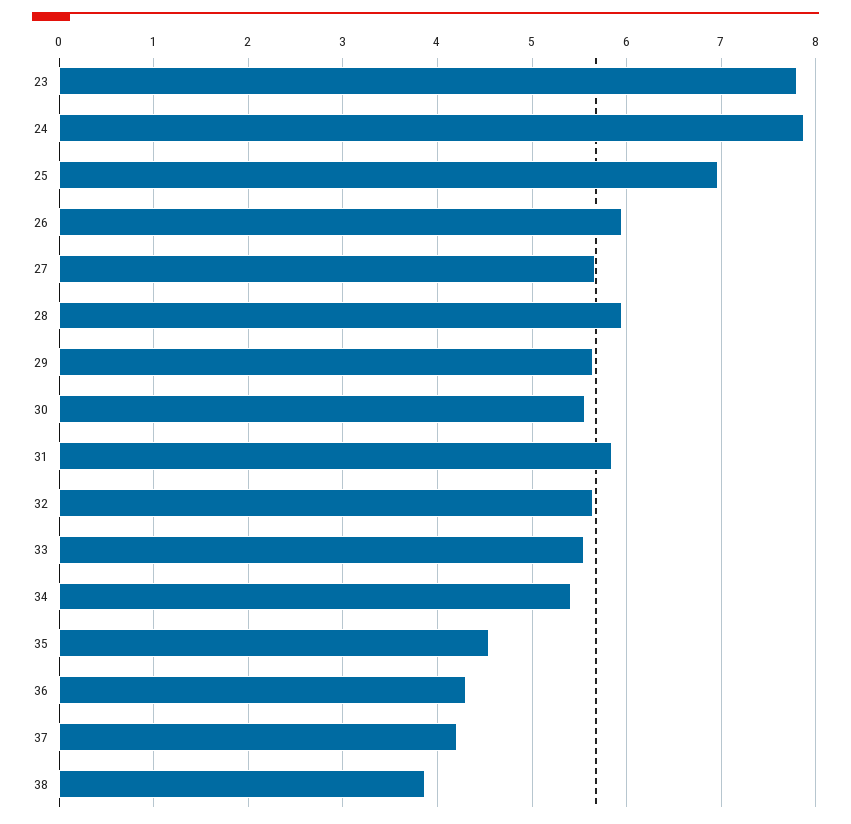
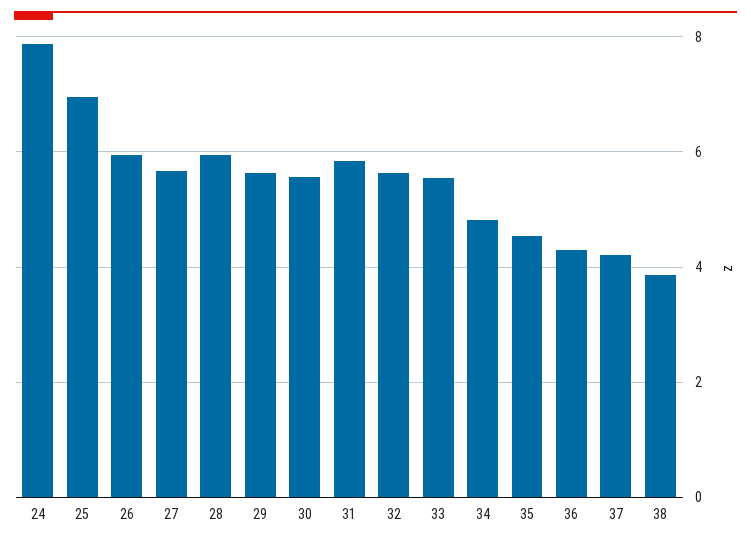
23: 7.8 -> none
34: 5.4 -> 4.8

